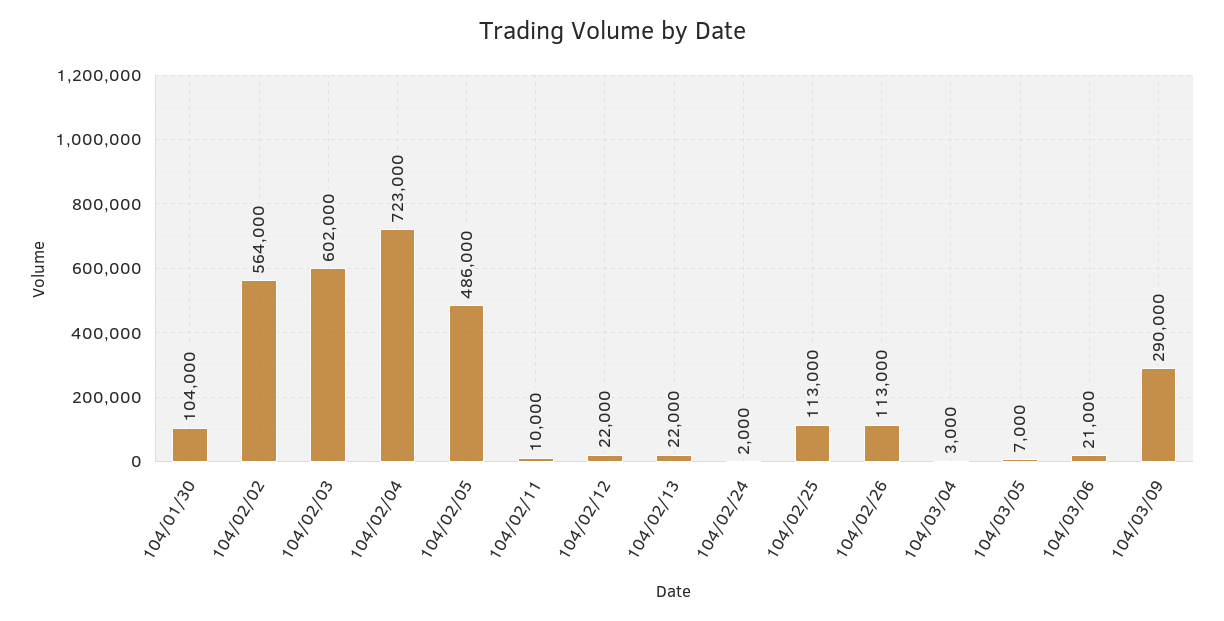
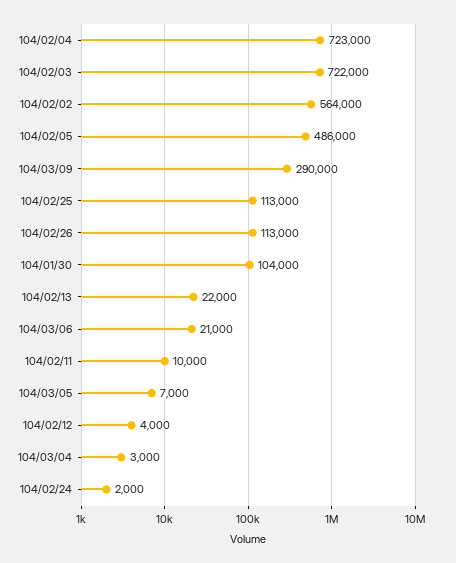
104/02/03: 602000 -> 722000
104/02/12: 22000 -> 4000

